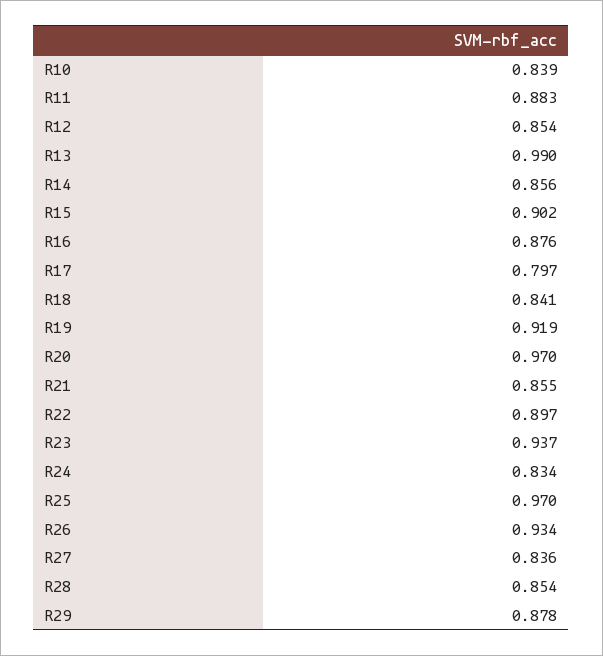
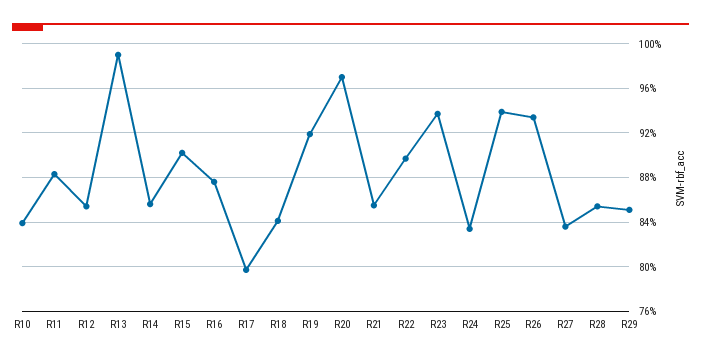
R25: 0.97 -> 0.94
R29: 0.878 -> 0.85

